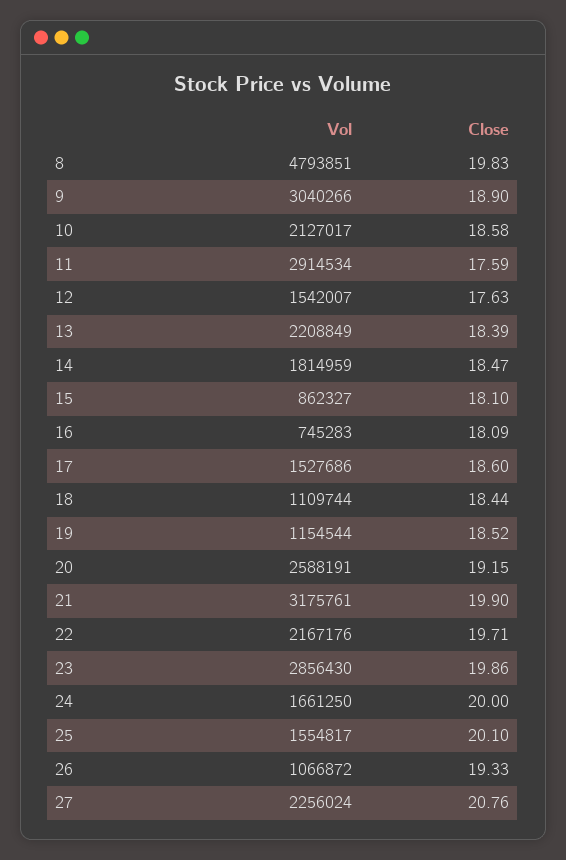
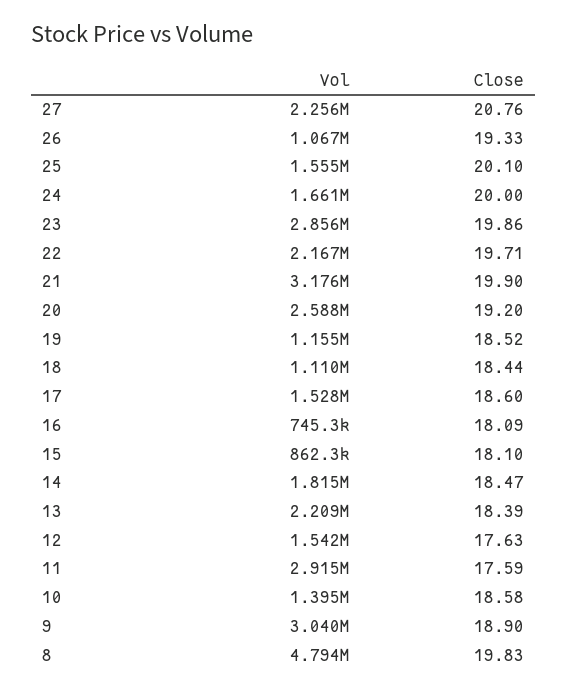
Vol, 10: 2127017 -> 1395000
Close, 20: 19.15 -> 19.2

